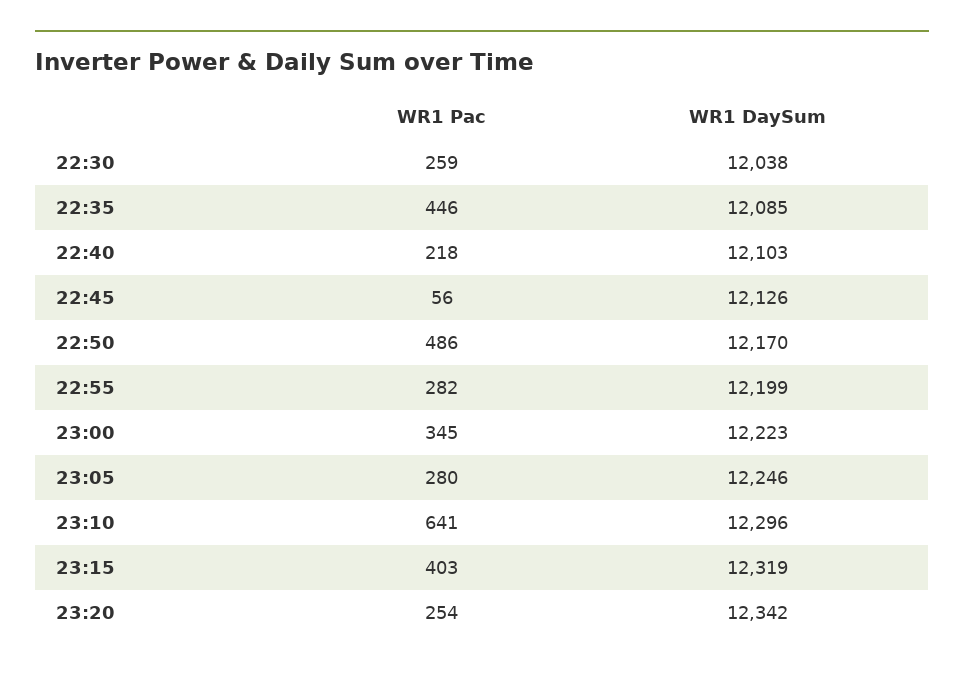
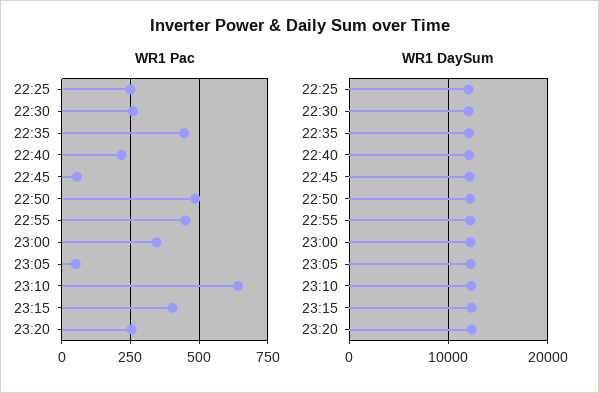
WR1 Pac, 22:55: 282 -> 450
WR1 Pac, 23:05: 280 -> 50
WR1 Pac, 22:25: none -> 250
WR1 DaySum, 22:25: none -> 12000

